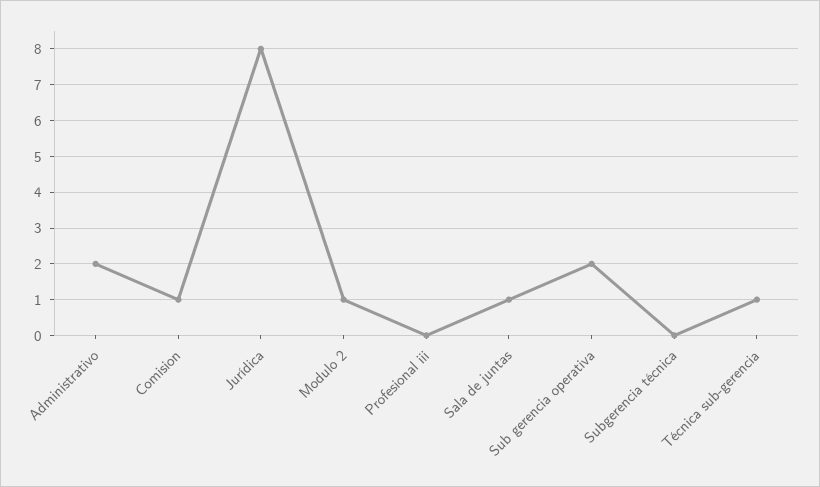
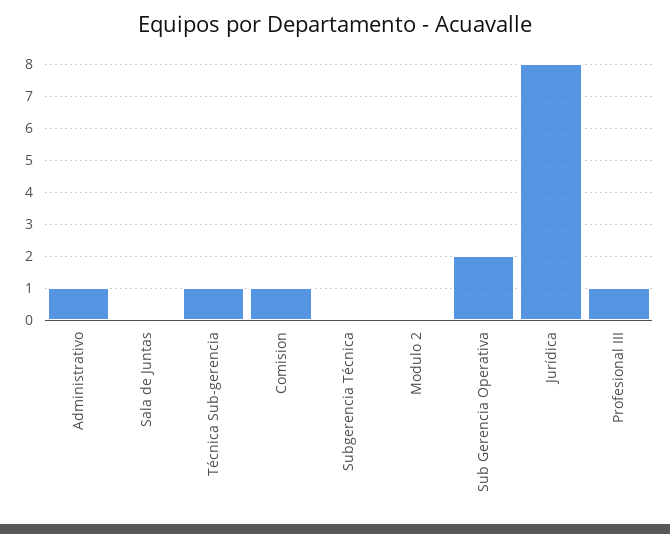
Administrativo: 2 -> 1
Modulo 2: 1 -> 0
Profesional iii: 0 -> 1
Sala de juntas: 1 -> 0

